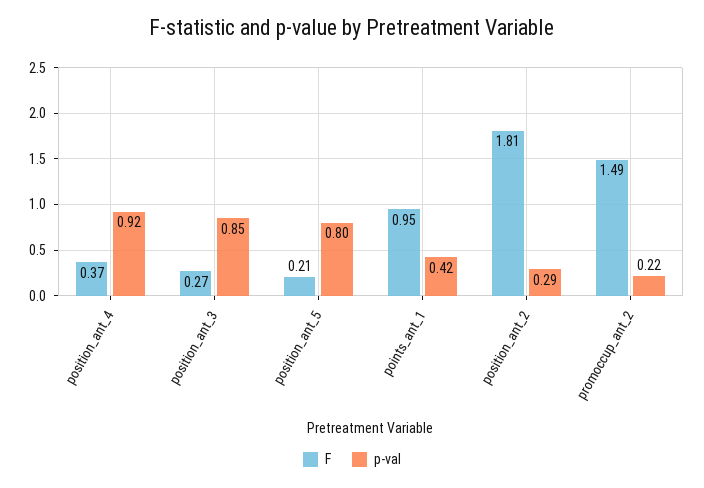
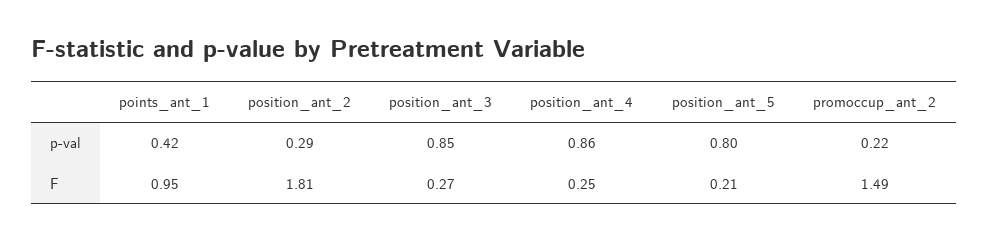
F, position_ant_4: 0.37 -> 0.25
p-val, position_ant_4: 0.92 -> 0.86

